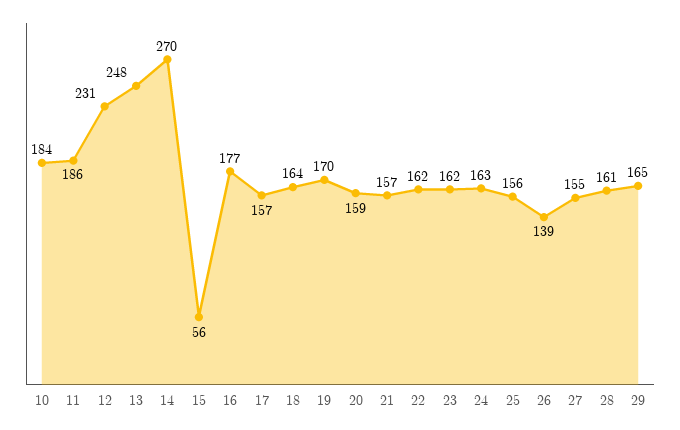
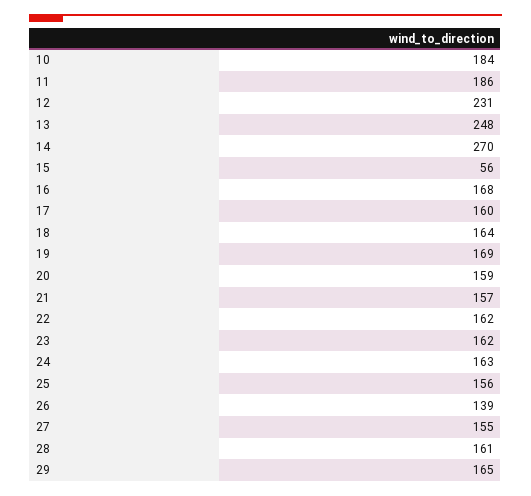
16: 177 -> 168
17: 157 -> 160
19: 170 -> 169

